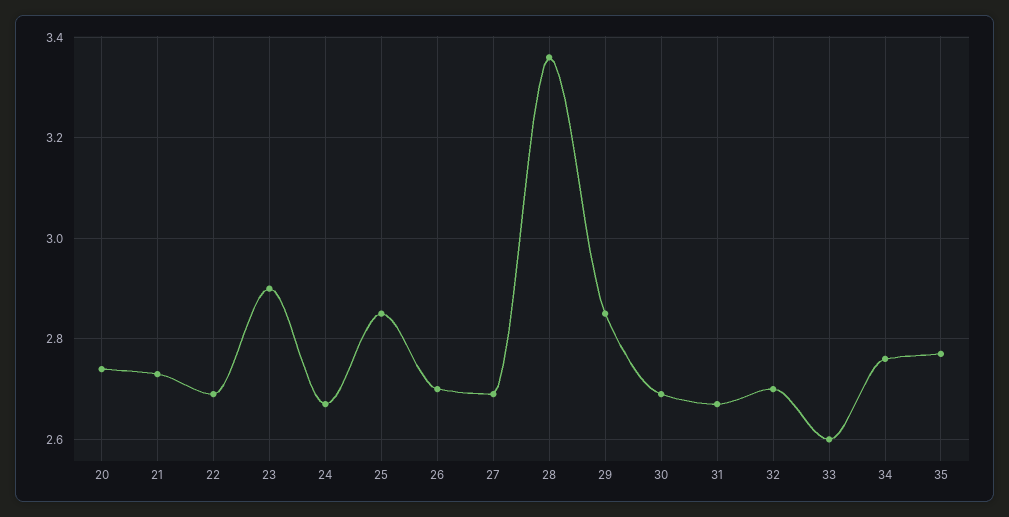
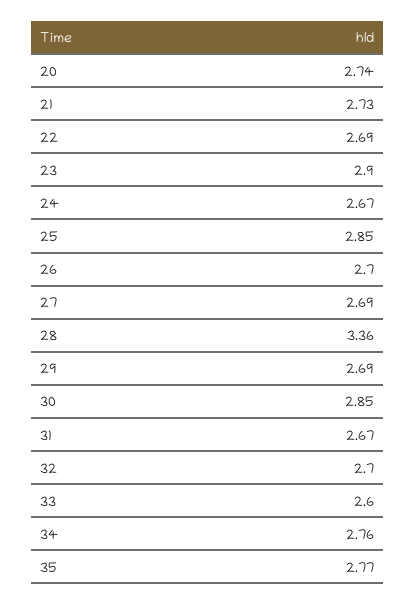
29: 2.85 -> 2.69
30: 2.7 -> 2.85

